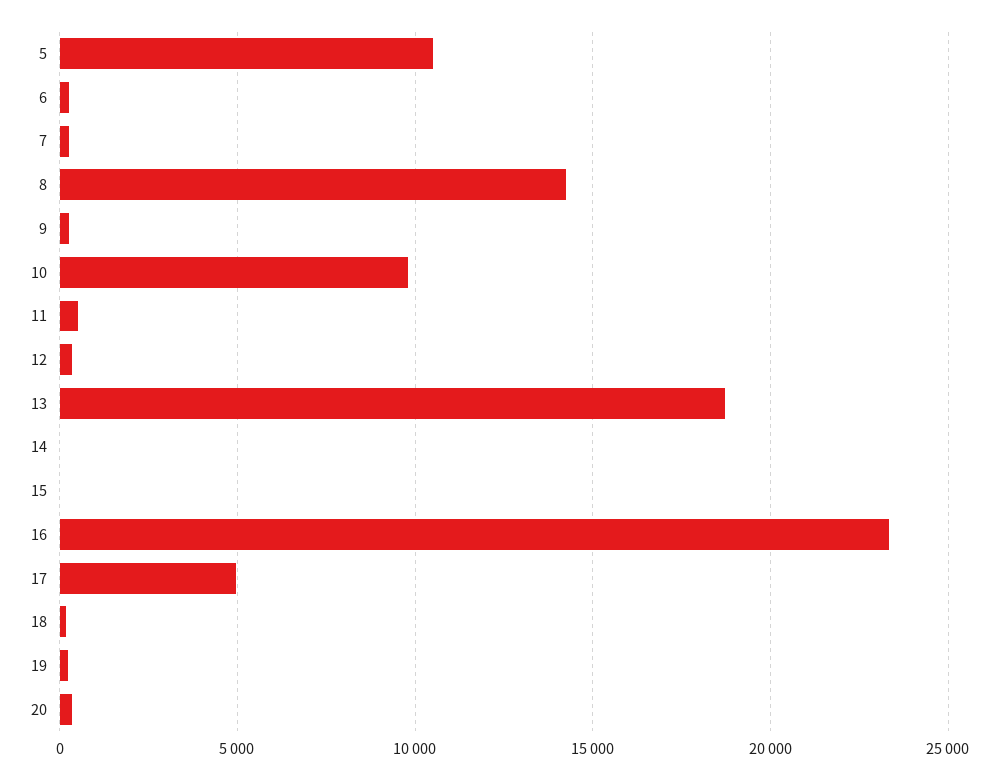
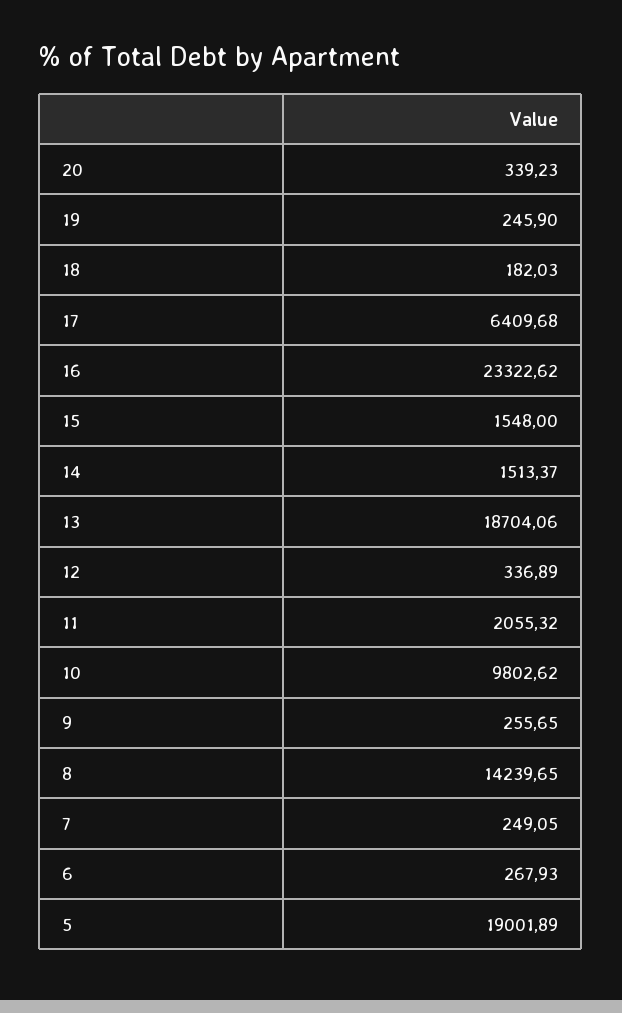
5: 10500 -> 19001.89
11: 500 -> 2055.32
14: 0 -> 1513.37
15: 0 -> 1548
17: 5000 -> 6409.68

